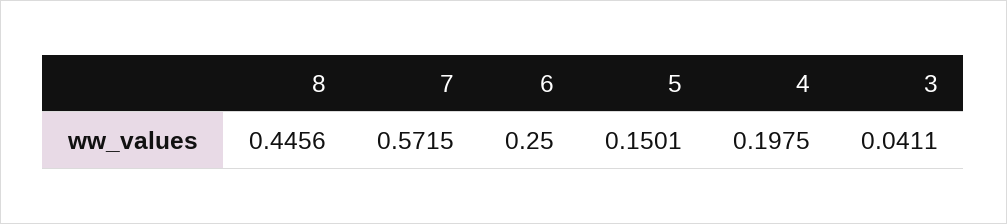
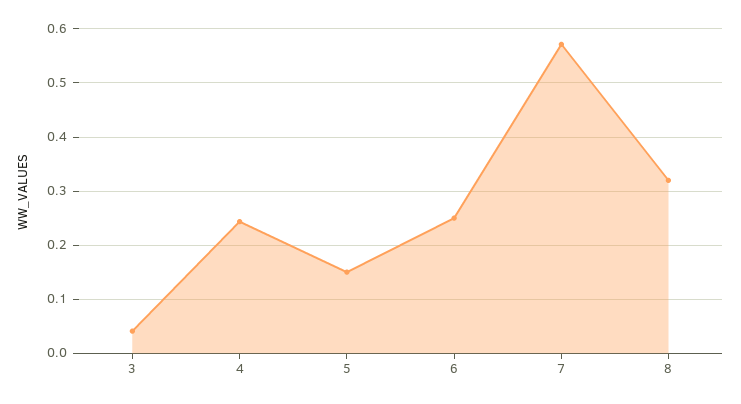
8: 0.4456 -> 0.32
4: 0.1975 -> 0.24

